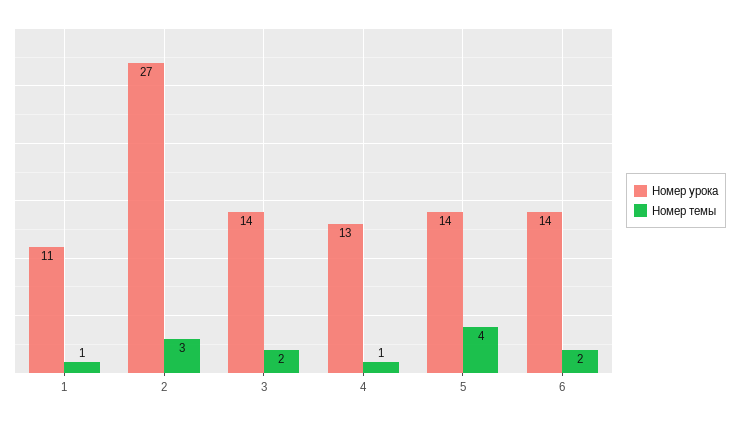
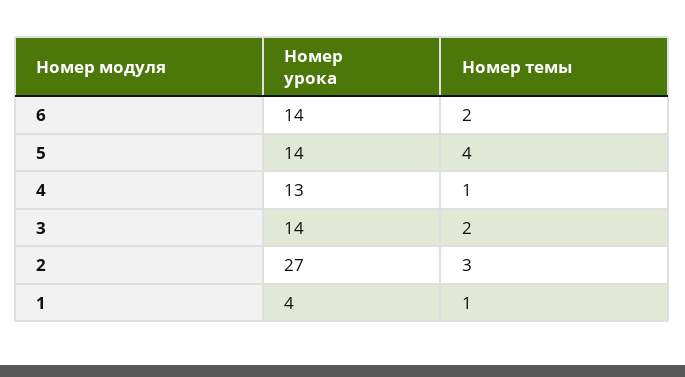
Номер урока, 1: 11 -> 4

